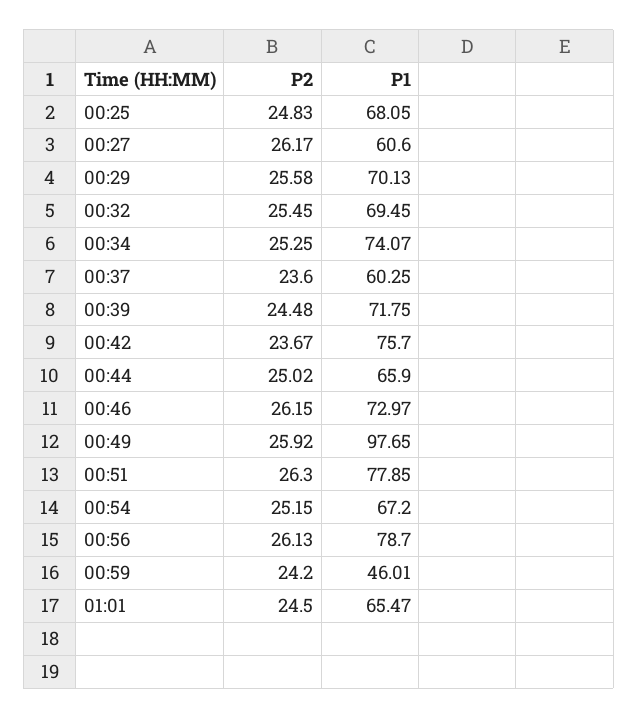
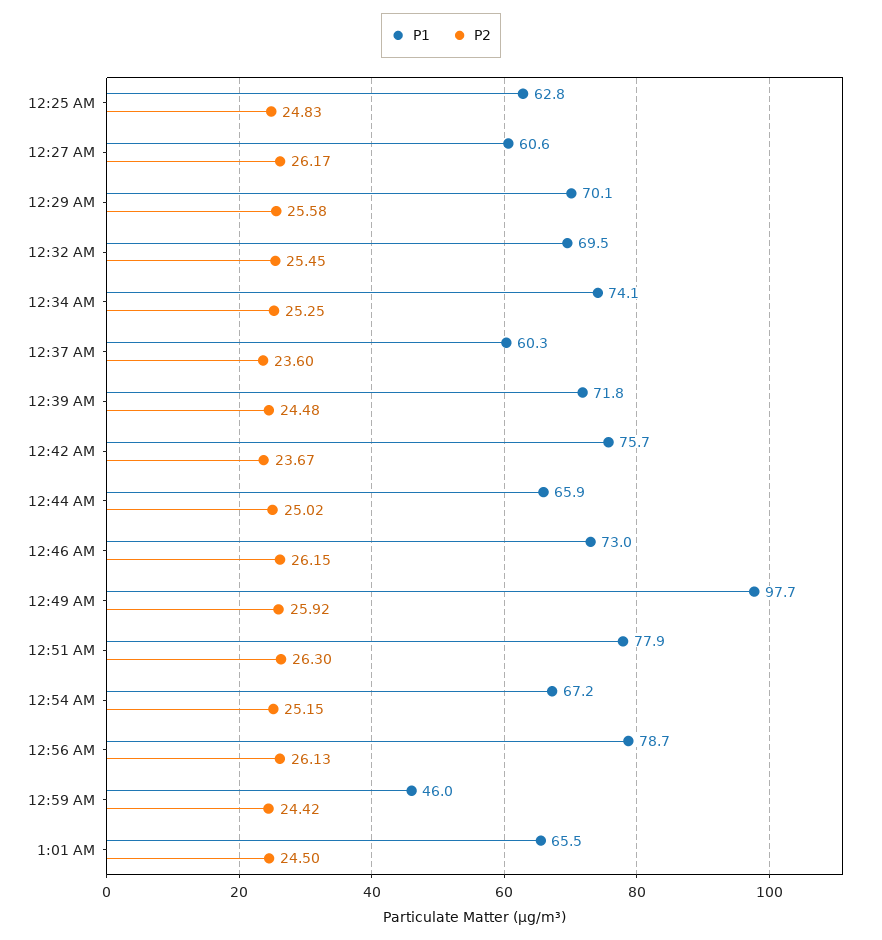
P1, 00:25: 68.05 -> 62.8
P2, 00:59: 24.2 -> 24.42

